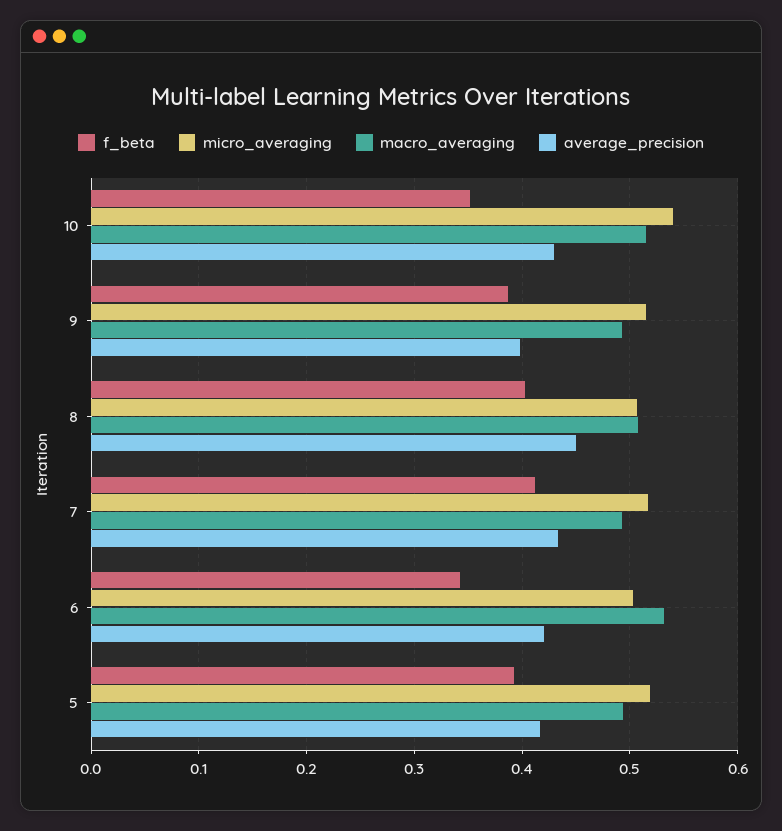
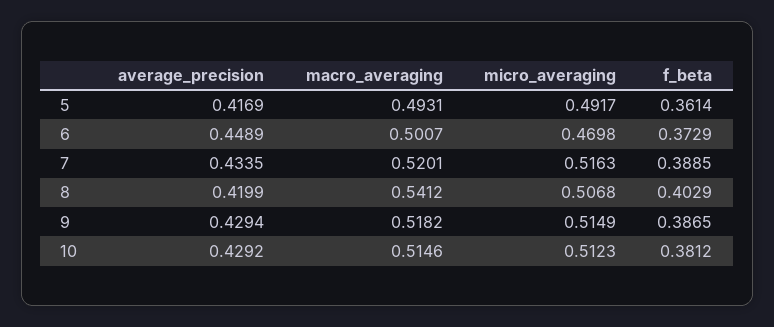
f_beta, 10: 0.35 -> 0.3812
micro_averaging, 10: 0.54 -> 0.5123
macro_averaging, 9: 0.49 -> 0.5182
average_precision, 9: 0.4 -> 0.4294
macro_averaging, 8: 0.51 -> 0.5412
average_precision, 8: 0.45 -> 0.4199
f_beta, 7: 0.41 -> 0.3885
macro_averaging, 7: 0.49 -> 0.5201
f_beta, 6: 0.34 -> 0.3729
micro_averaging, 6: 0.5 -> 0.4698
macro_averaging, 6: 0.53 -> 0.5007
average_precision, 6: 0.42 -> 0.4489
f_beta, 5: 0.39 -> 0.3614
micro_averaging, 5: 0.52 -> 0.4917

